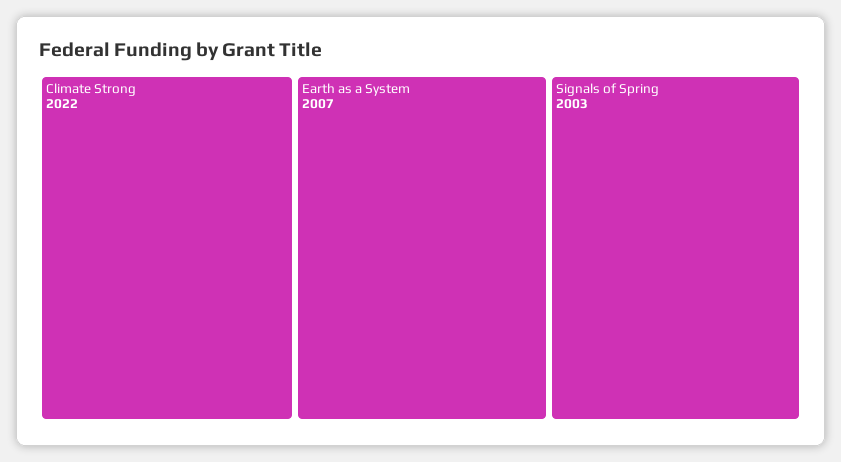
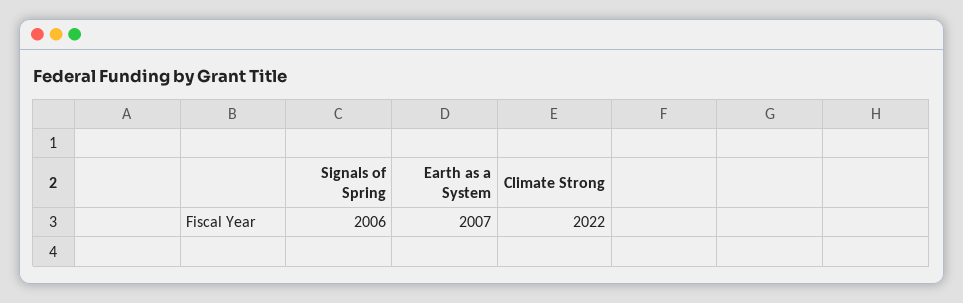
Signals of Spring: 2003 -> 2006

